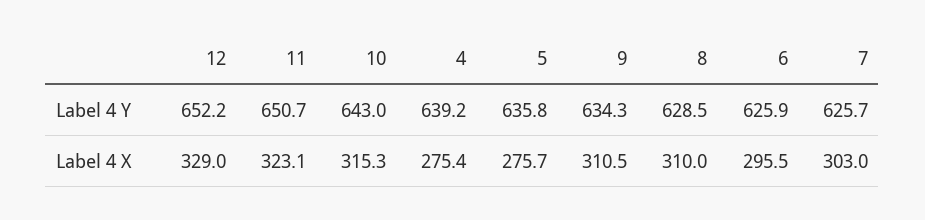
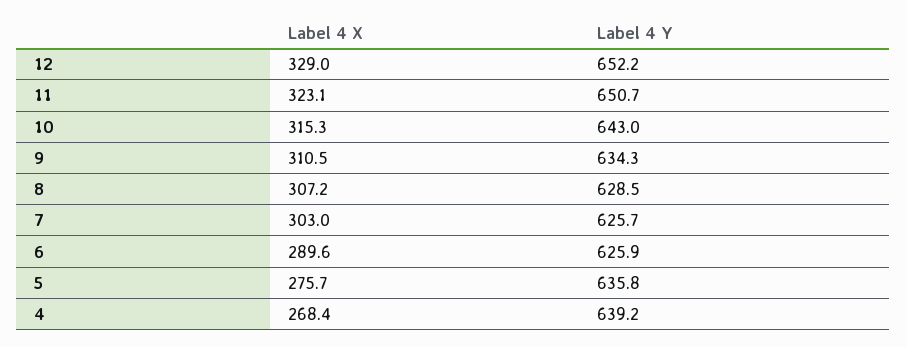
4, Label 4 X: 275.4 -> 268.4
8, Label 4 X: 310 -> 307.2
6, Label 4 X: 295.5 -> 289.6

